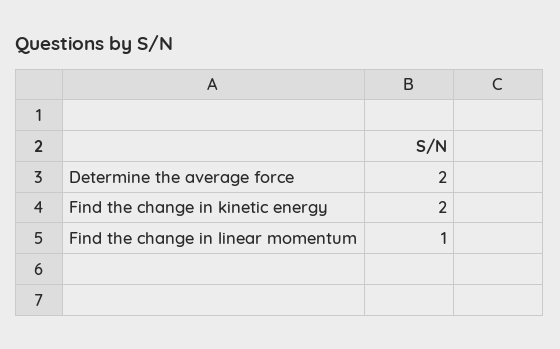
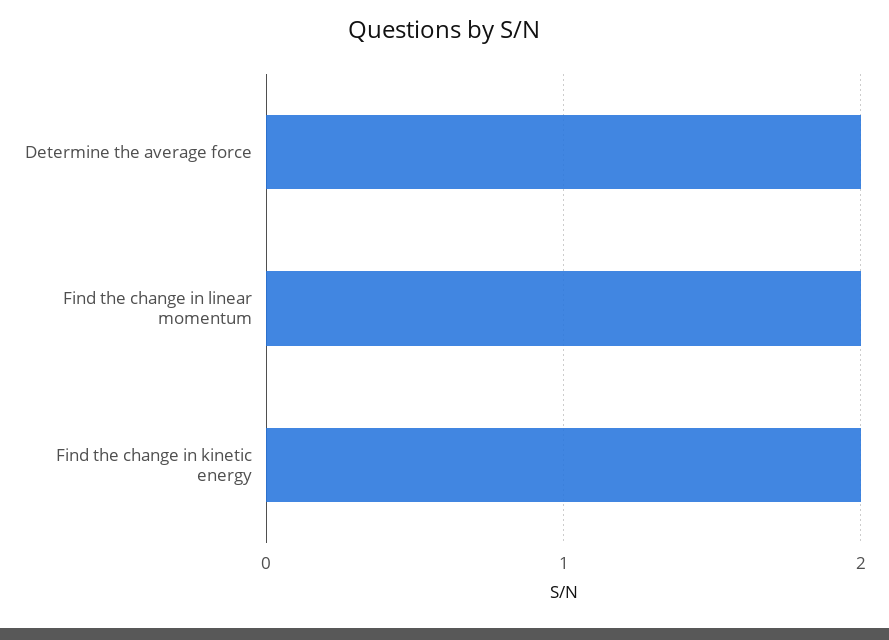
Find the change in linear momentum: 1 -> 2

